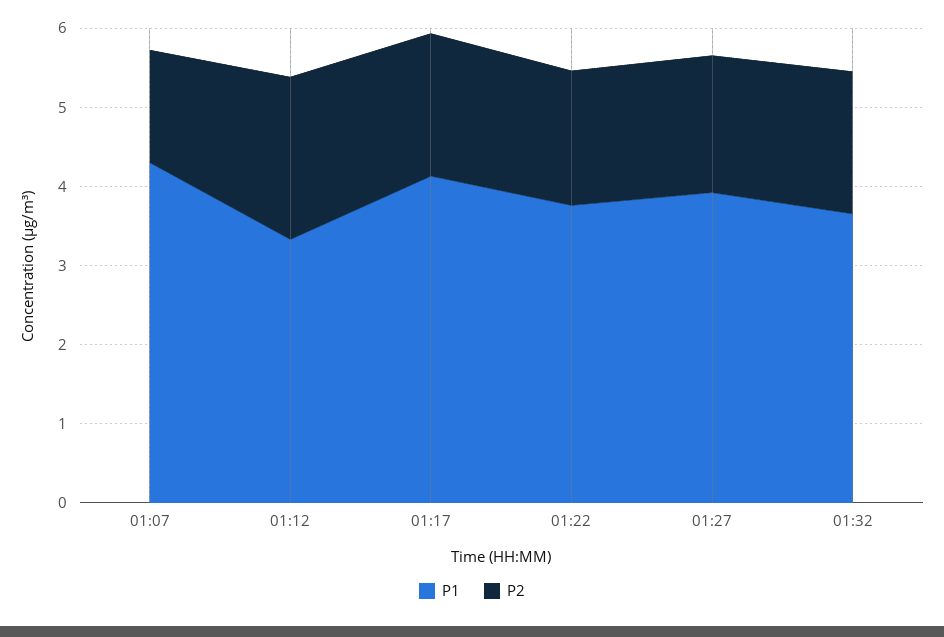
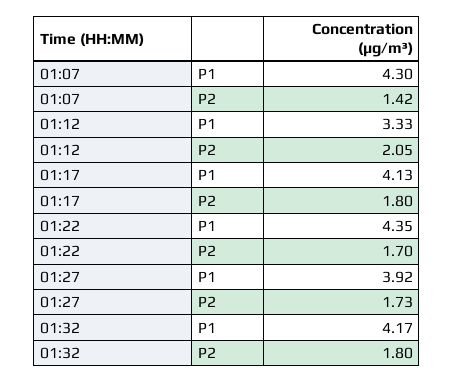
P1, 01:22: 3.8 -> 4.35
P1, 01:32: 3.6 -> 4.17

